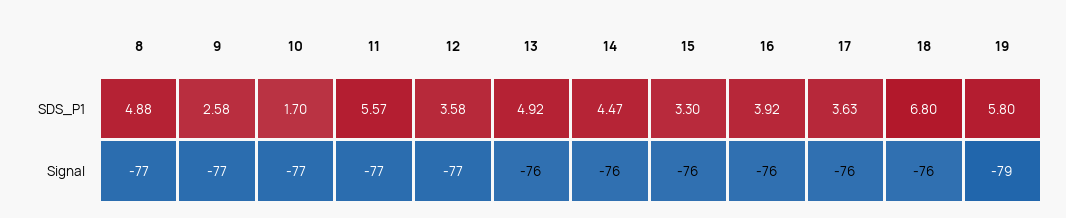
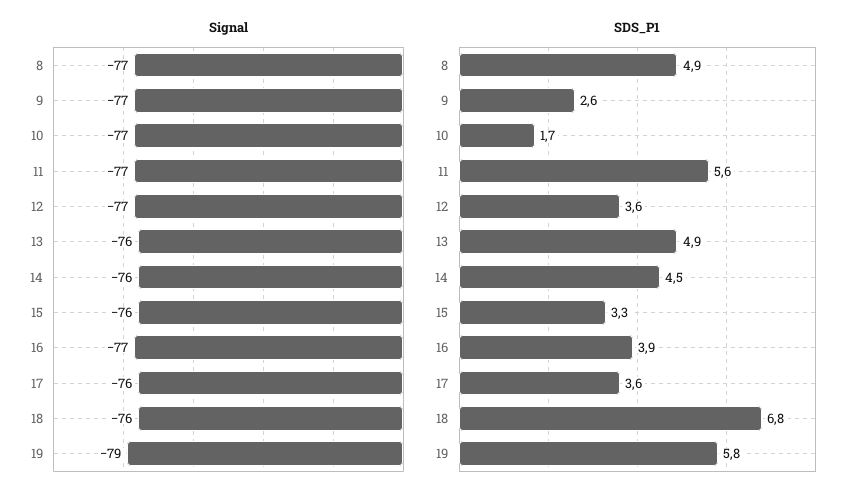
Signal, 16: -76 -> -77

